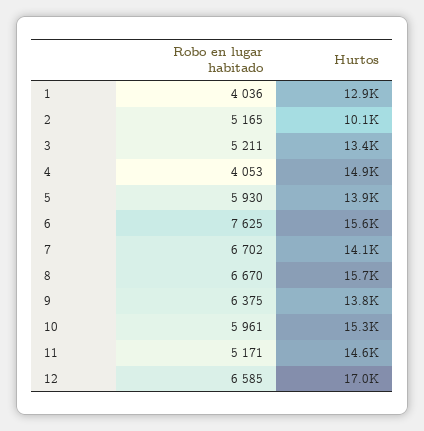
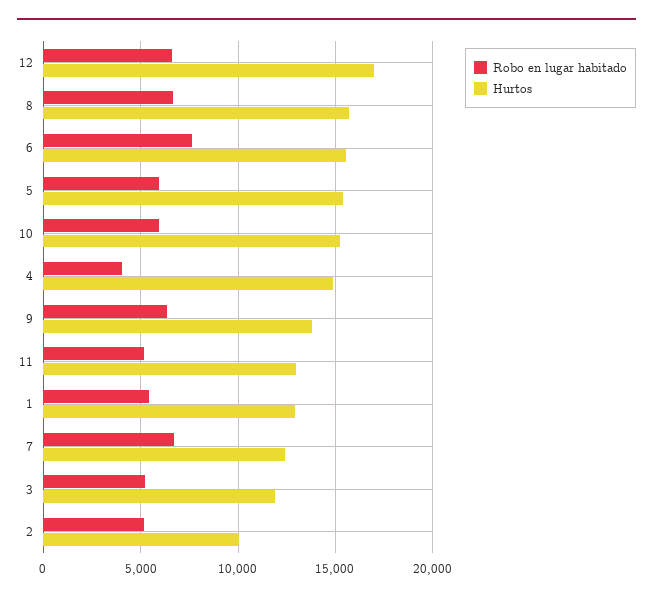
Robo en lugar habitado, 1: 4036 -> 5500
Hurtos, 3: 13400 -> 12000
Hurtos, 5: 13900 -> 15500
Hurtos, 7: 14100 -> 12500
Hurtos, 11: 14600 -> 13000

